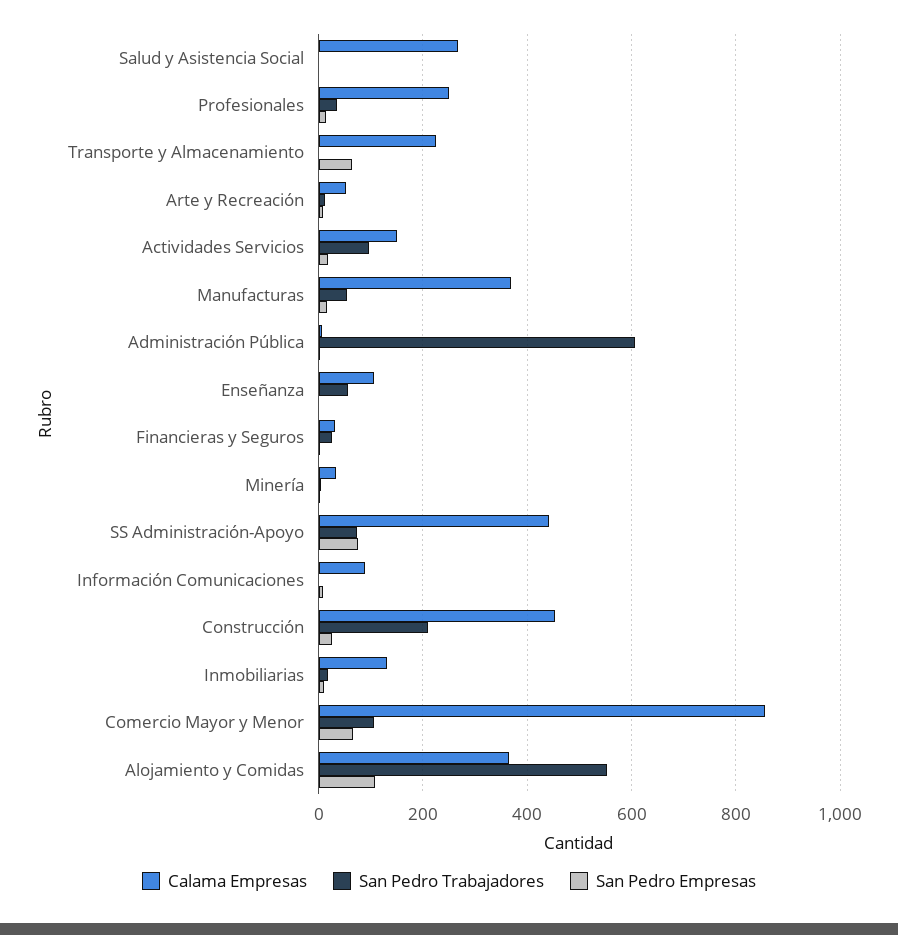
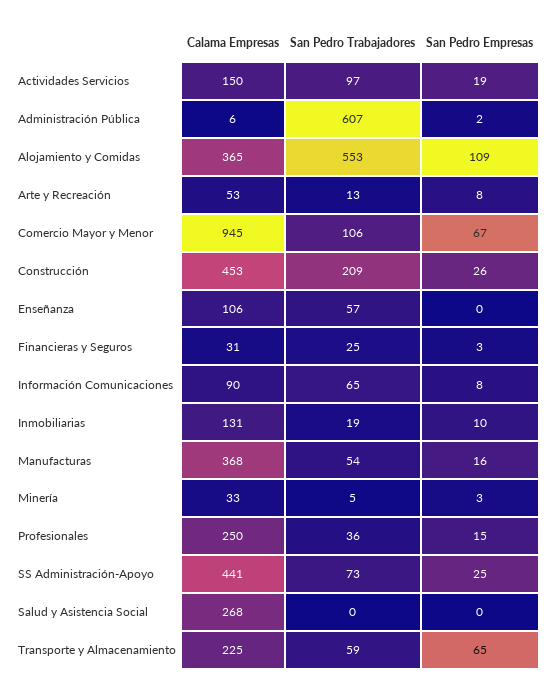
San Pedro Trabajadores, Transporte y Almacenamiento: 0 -> 59
San Pedro Empresas, SS Administración-Apoyo: 80 -> 25
San Pedro Trabajadores, Información Comunicaciones: 0 -> 65
Calama Empresas, Comercio Mayor y Menor: 860 -> 945

